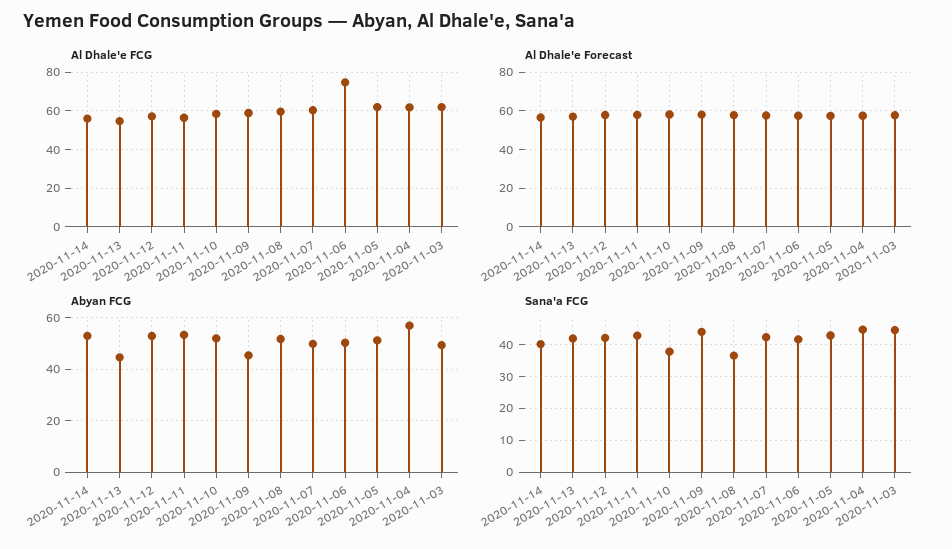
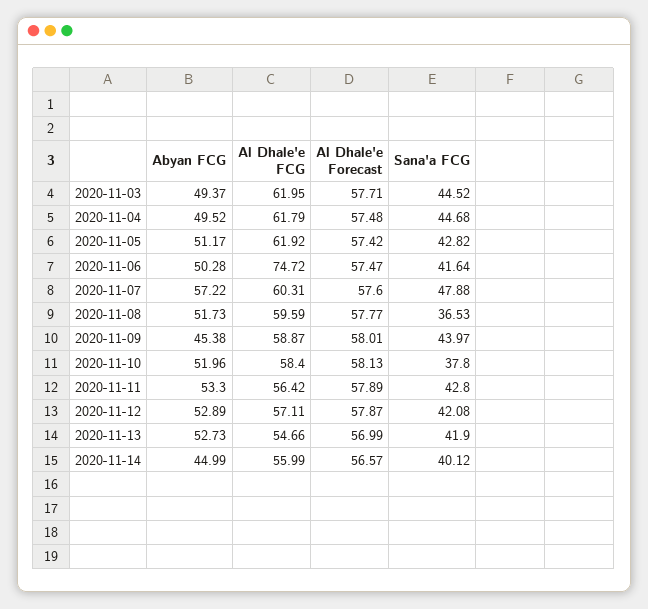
Abyan FCG, 2020-11-14: 52.5 -> 44.99
Abyan FCG, 2020-11-13: 45 -> 52.73
Abyan FCG, 2020-11-07: 50 -> 57.22
Abyan FCG, 2020-11-04: 57.5 -> 49.52
Sana'a FCG, 2020-11-07: 42 -> 47.88

